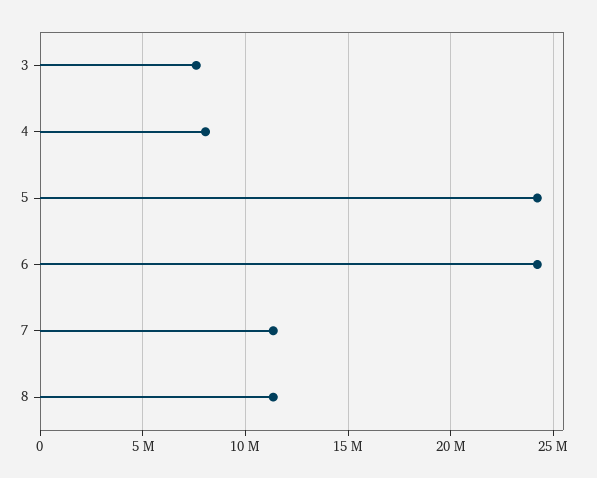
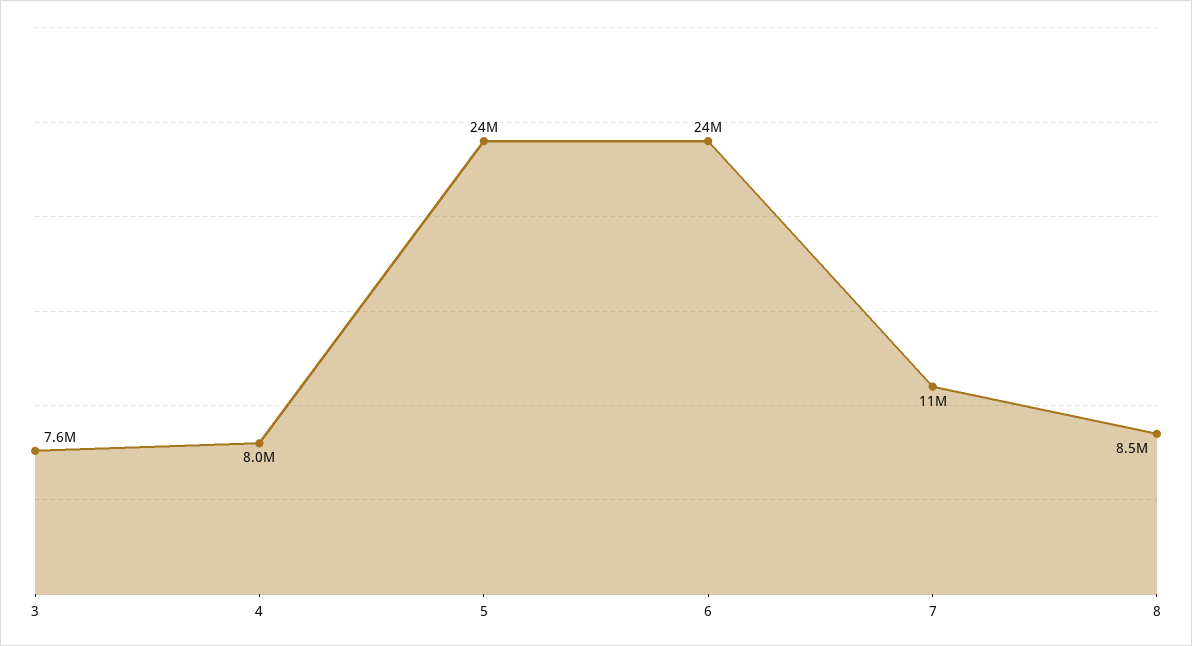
8: 11500000 -> 8500000

